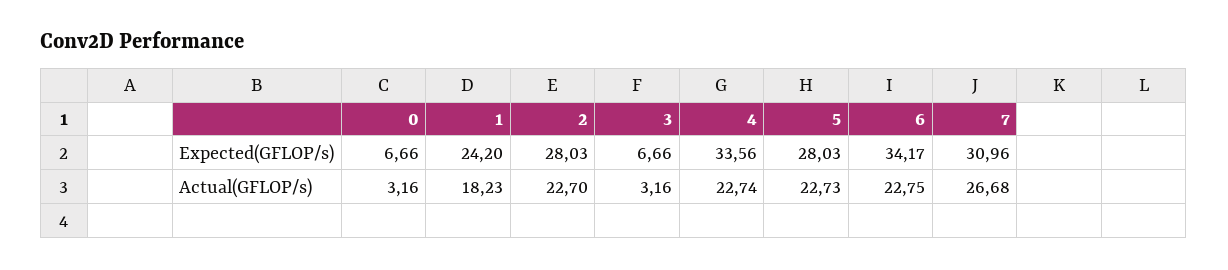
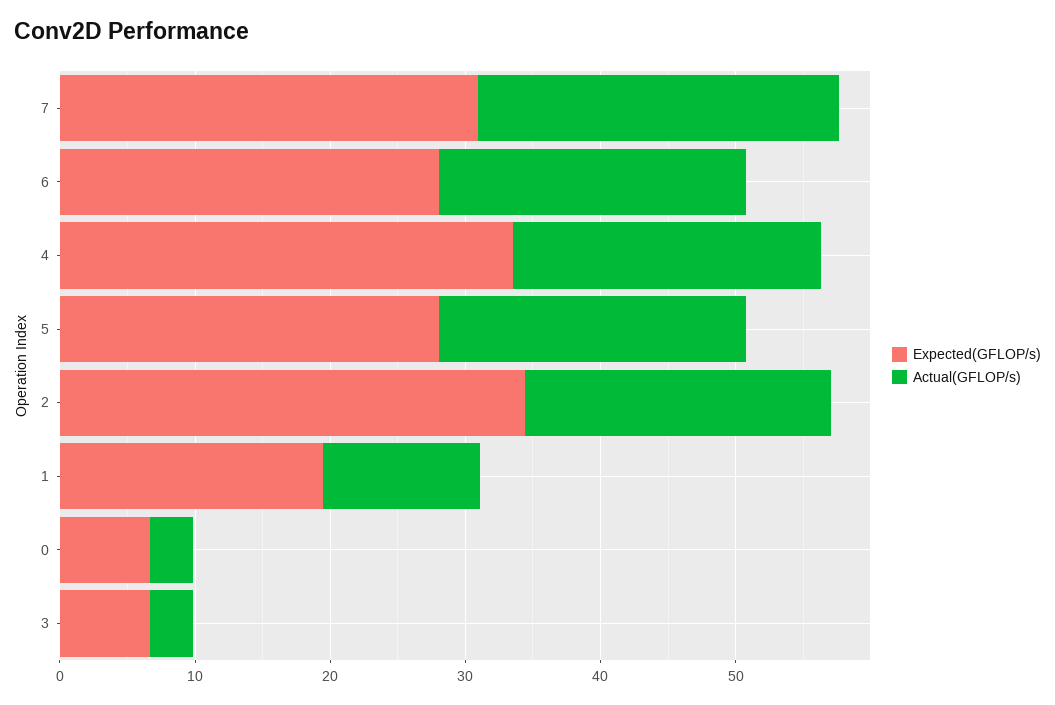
Expected(GFLOP/s), 1: 24.2 -> 20
Expected(GFLOP/s), 2: 28.03 -> 34
Expected(GFLOP/s), 6: 34.17 -> 28
Actual(GFLOP/s), 1: 18.23 -> 12

